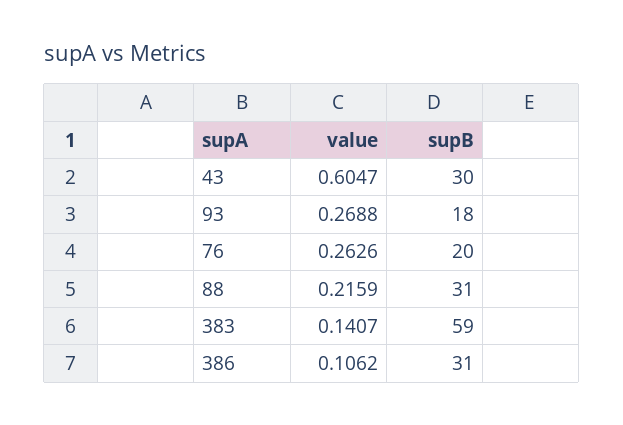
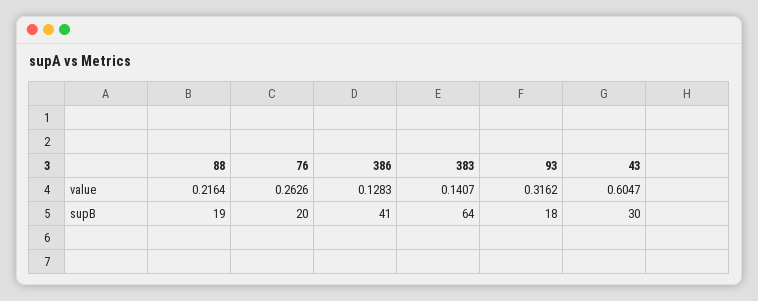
value, 93: 0.2688 -> 0.3162
value, 88: 0.2159 -> 0.2164
supB, 88: 31 -> 19
supB, 383: 59 -> 64
value, 386: 0.1062 -> 0.1283
supB, 386: 31 -> 41

